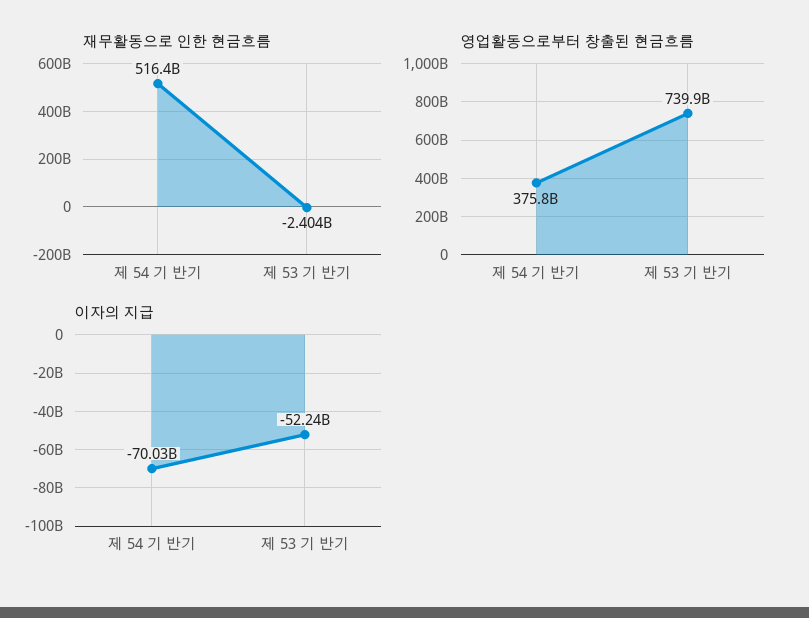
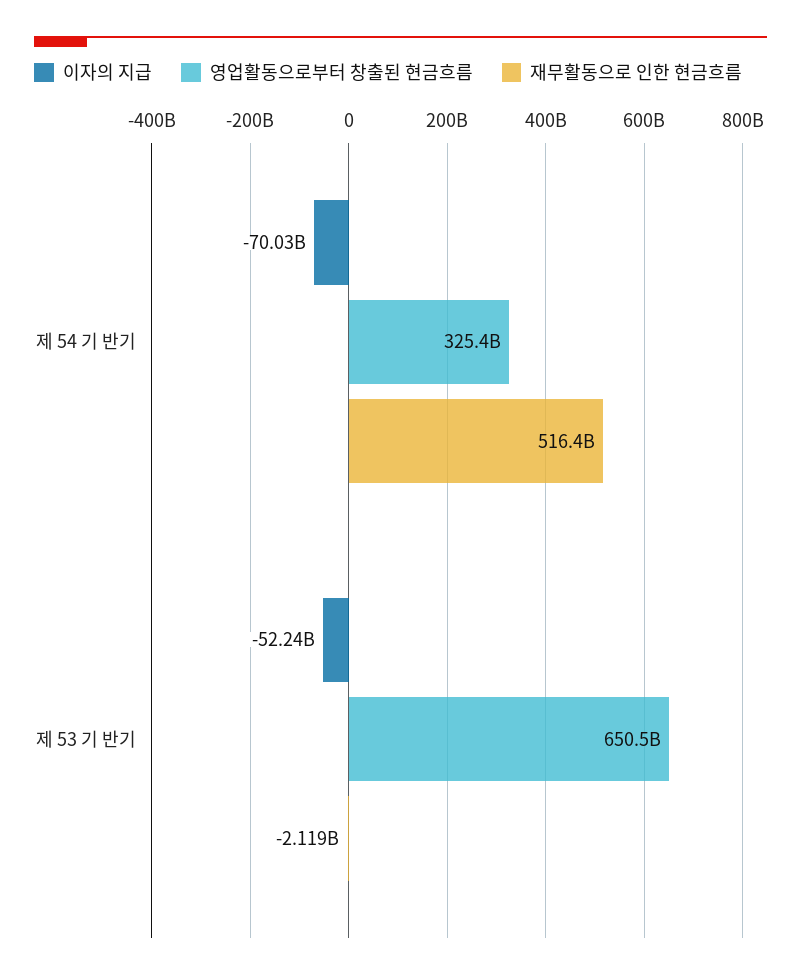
재무활동으로 인한 현금흐름, 제 53 기 반기: -2404000000 -> -2119000000
영업활동으로부터 창출된 현금흐름, 제 54 기 반기: 375800000000 -> 325400000000
영업활동으로부터 창출된 현금흐름, 제 53 기 반기: 739900000000 -> 650500000000

